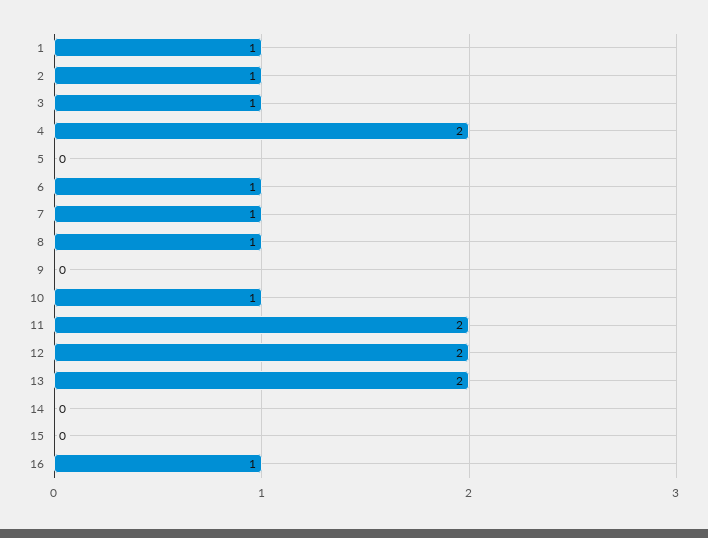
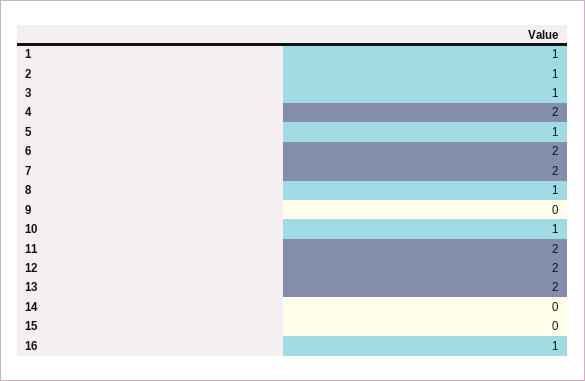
5: 0 -> 1
6: 1 -> 2
7: 1 -> 2

